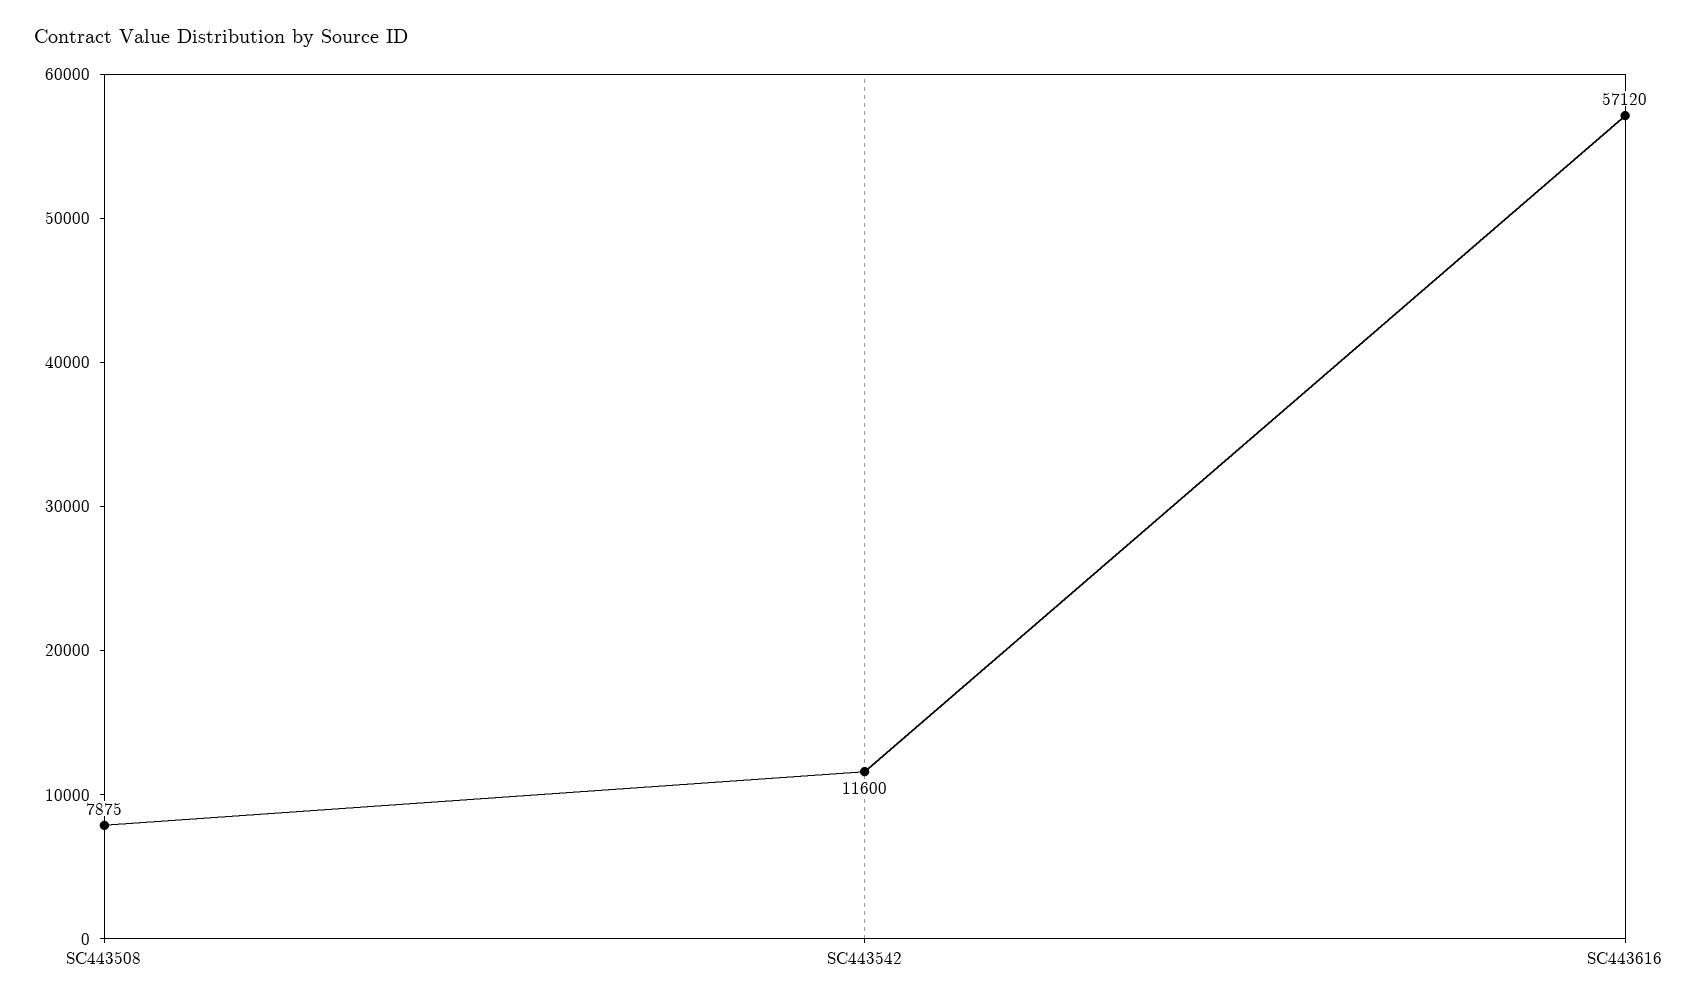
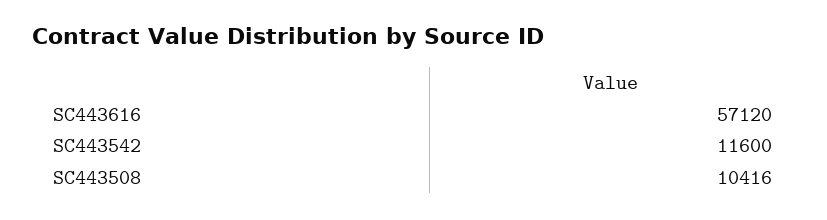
SC443508: 7875 -> 10416

